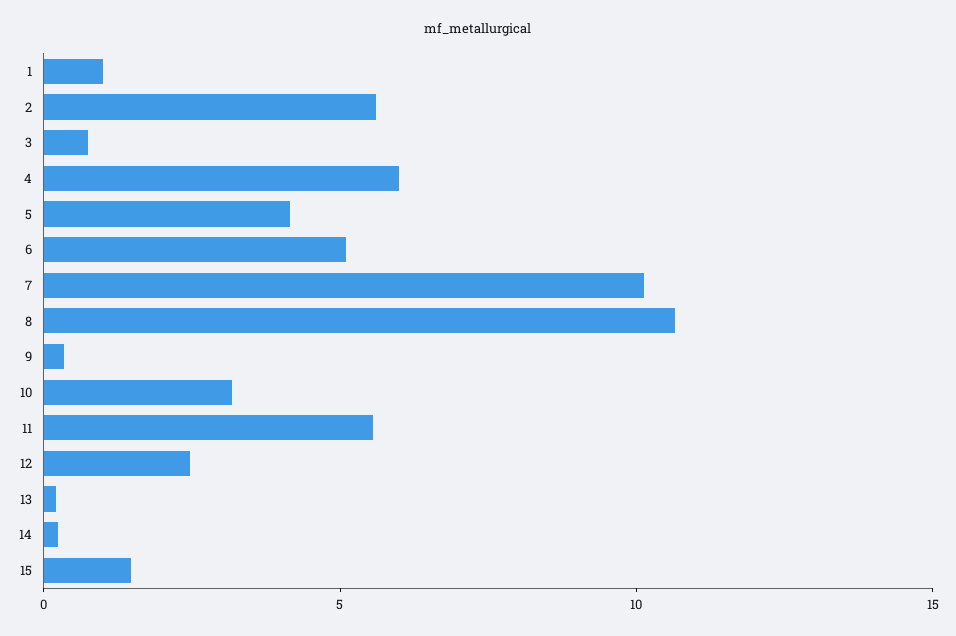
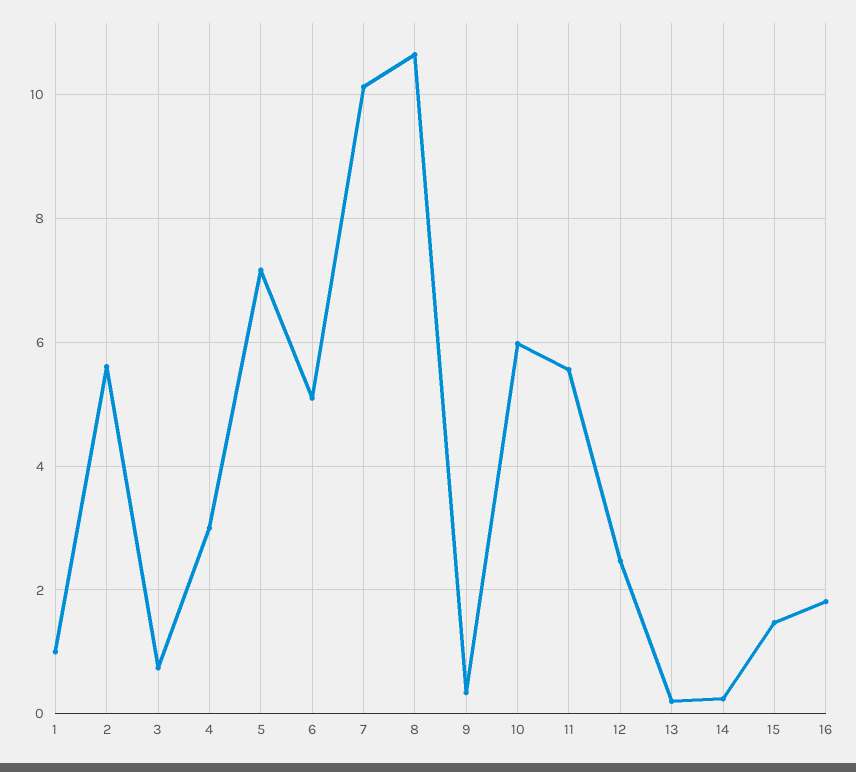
4: 6 -> 3
5: 4 -> 7.2
10: 3 -> 6
16: none -> 1.8

